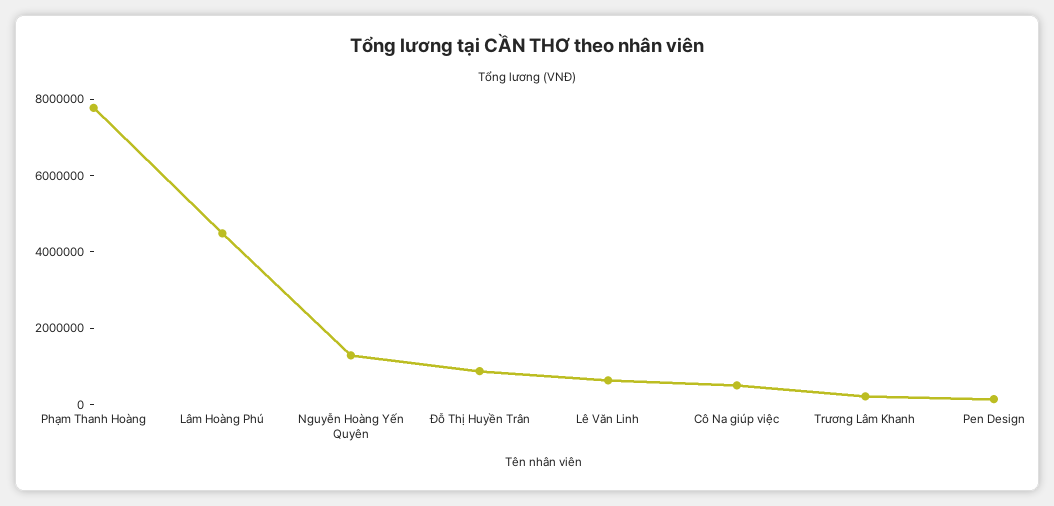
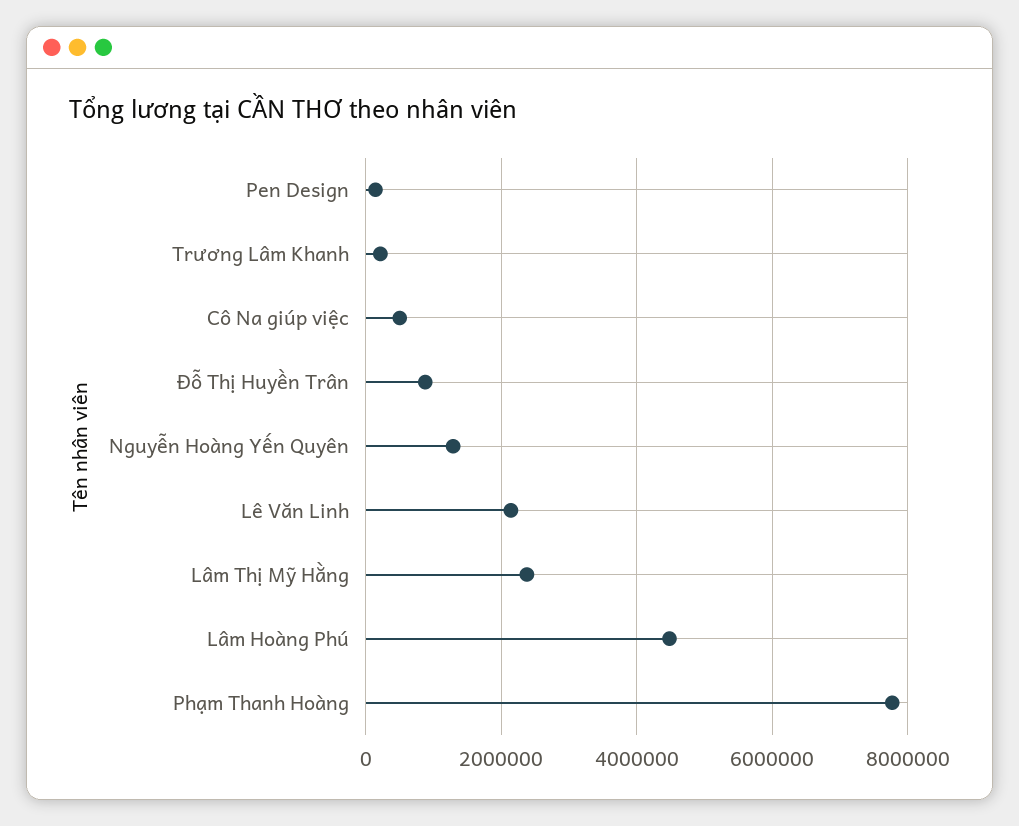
Lê Văn Linh: 500000 -> 2200000
Lâm Thị Mỹ Hằng: none -> 2400000

